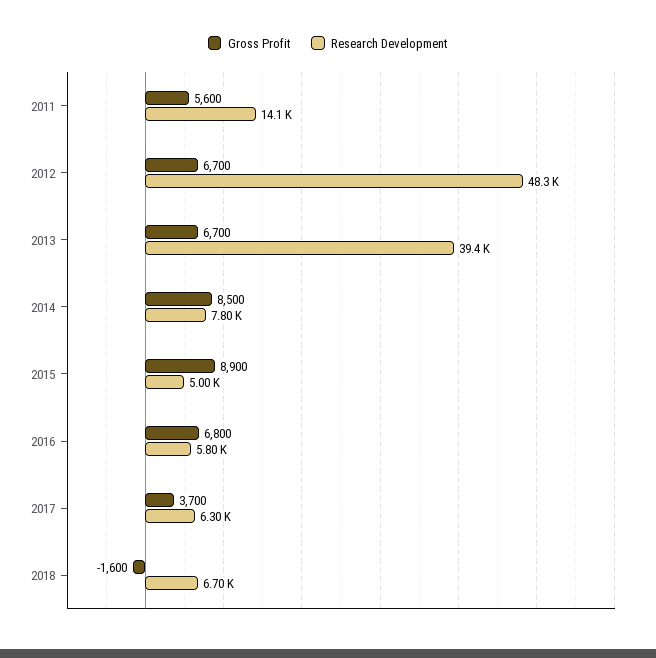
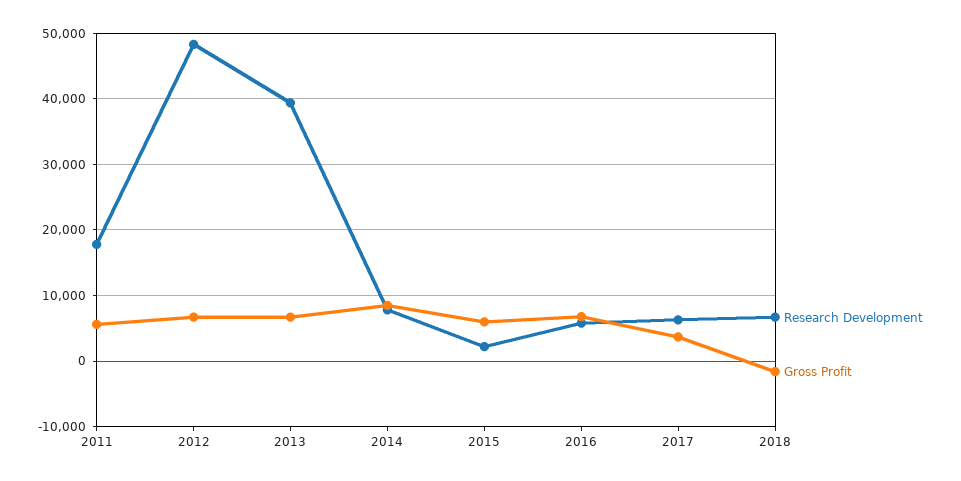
Research Development, 2011: 14100 -> 18000
Gross Profit, 2015: 8900 -> 6000
Research Development, 2015: 5000 -> 2000

